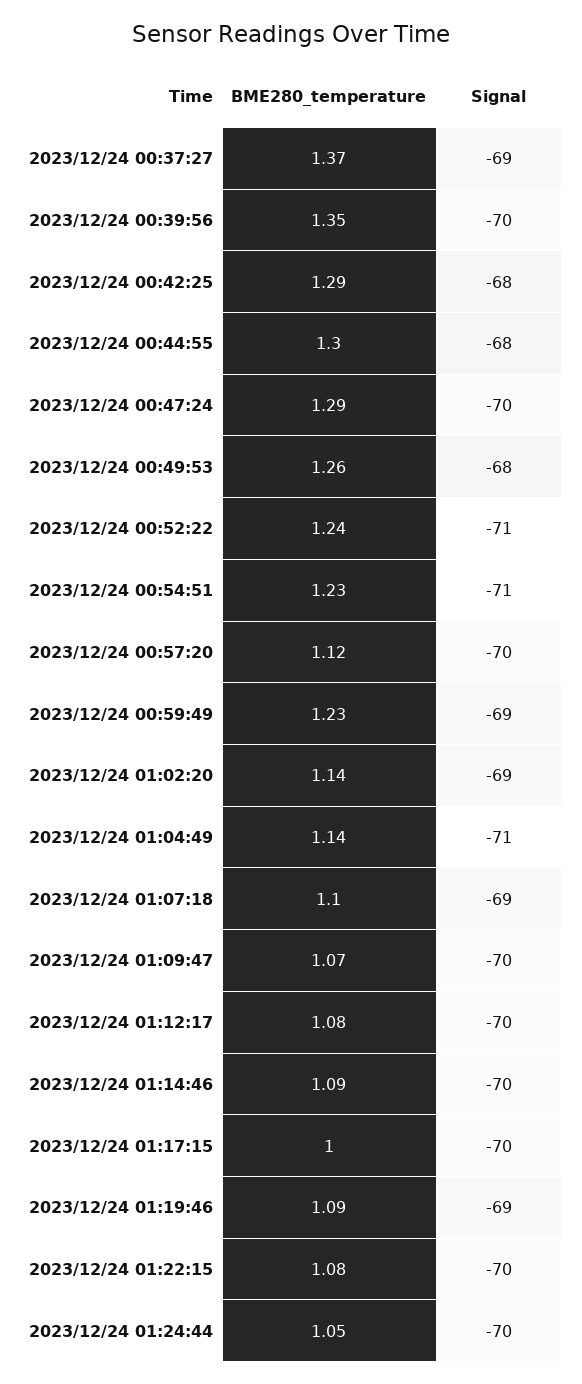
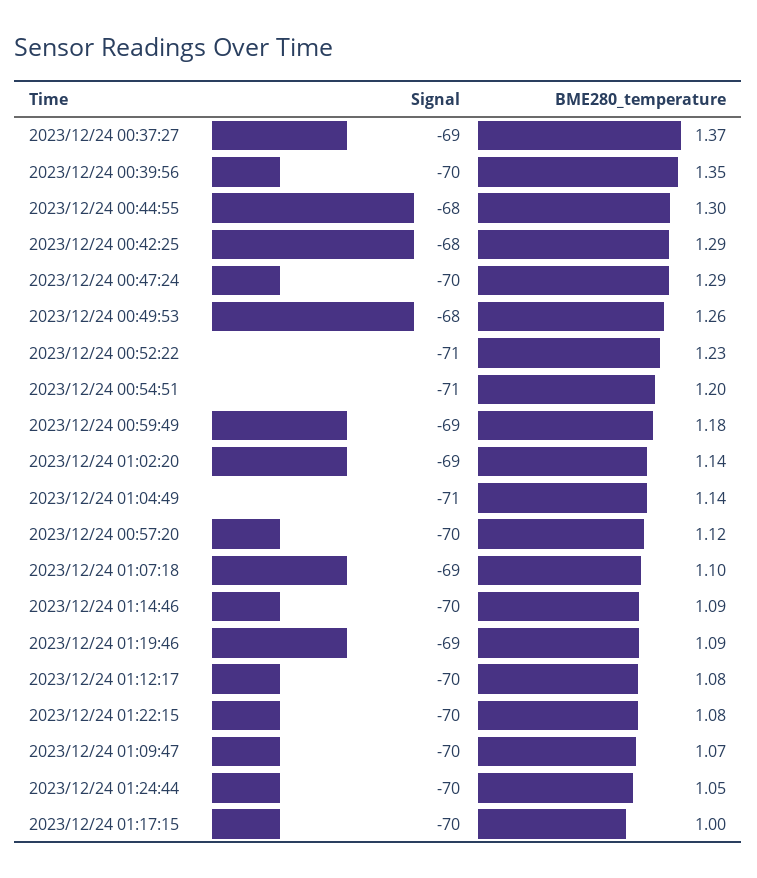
BME280_temperature, 2023/12/24 00:52:22: 1.24 -> 1.23
BME280_temperature, 2023/12/24 00:54:51: 1.23 -> 1.2
BME280_temperature, 2023/12/24 00:59:49: 1.23 -> 1.18

